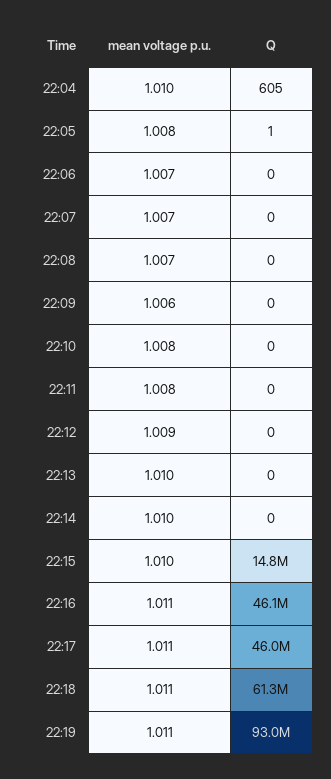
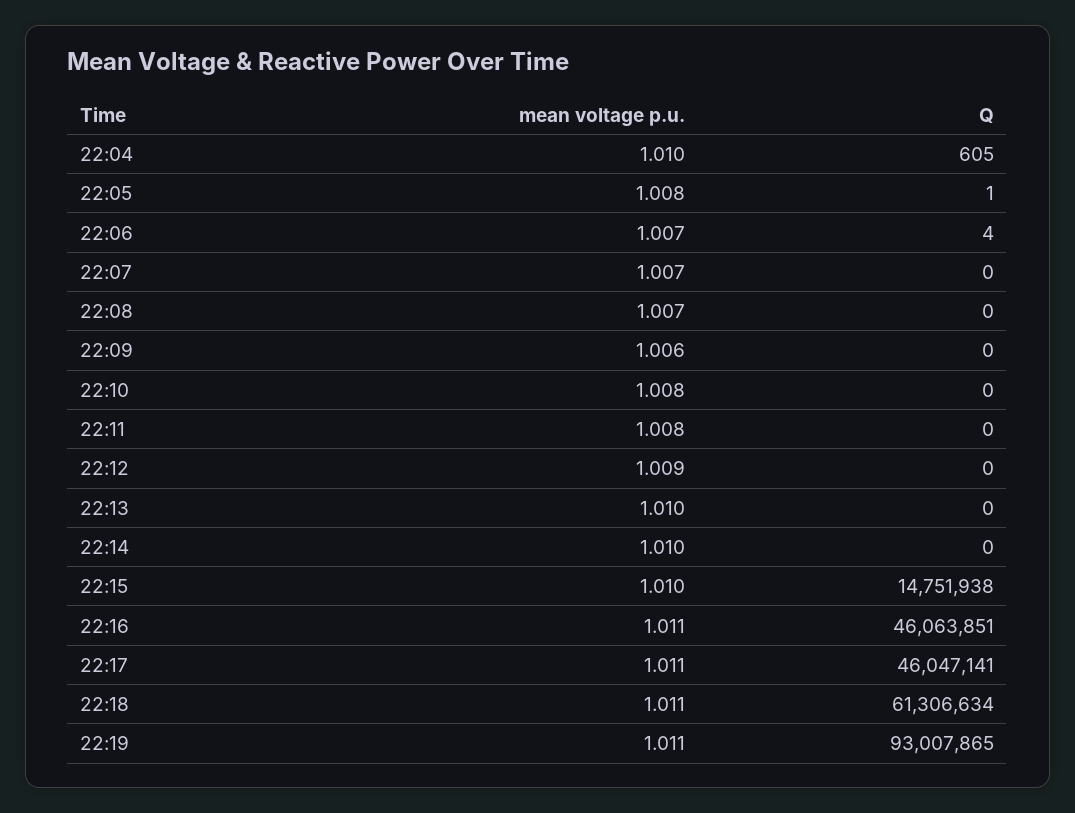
Q, 22:06: 0 -> 4

